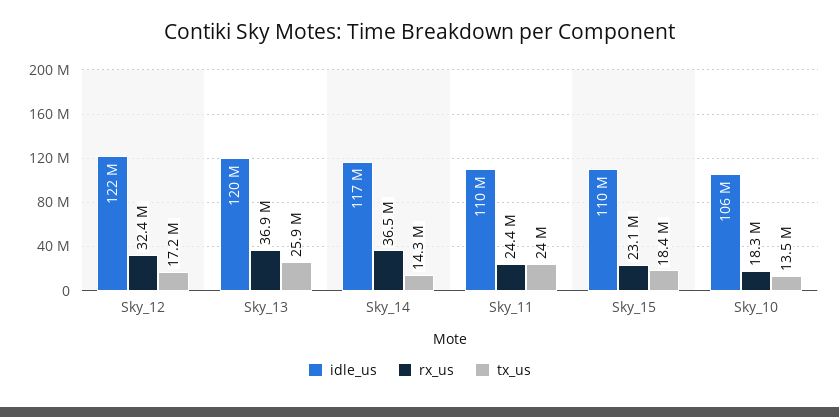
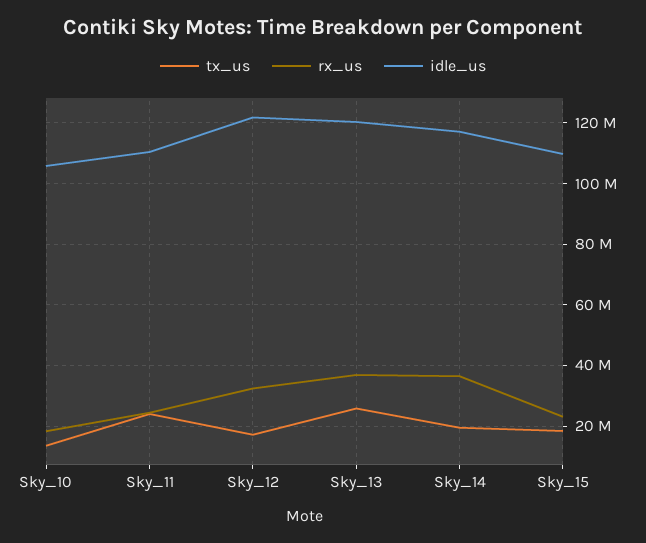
tx_us, Sky_14: 14300000 -> 20000000

